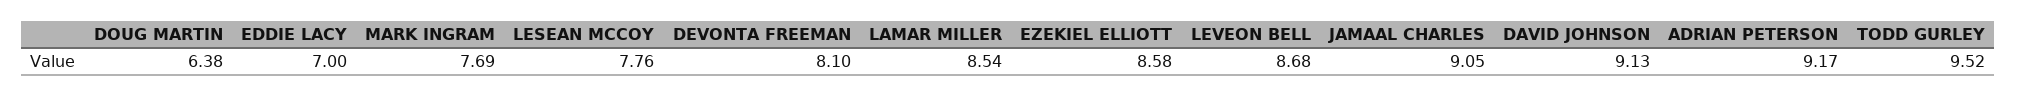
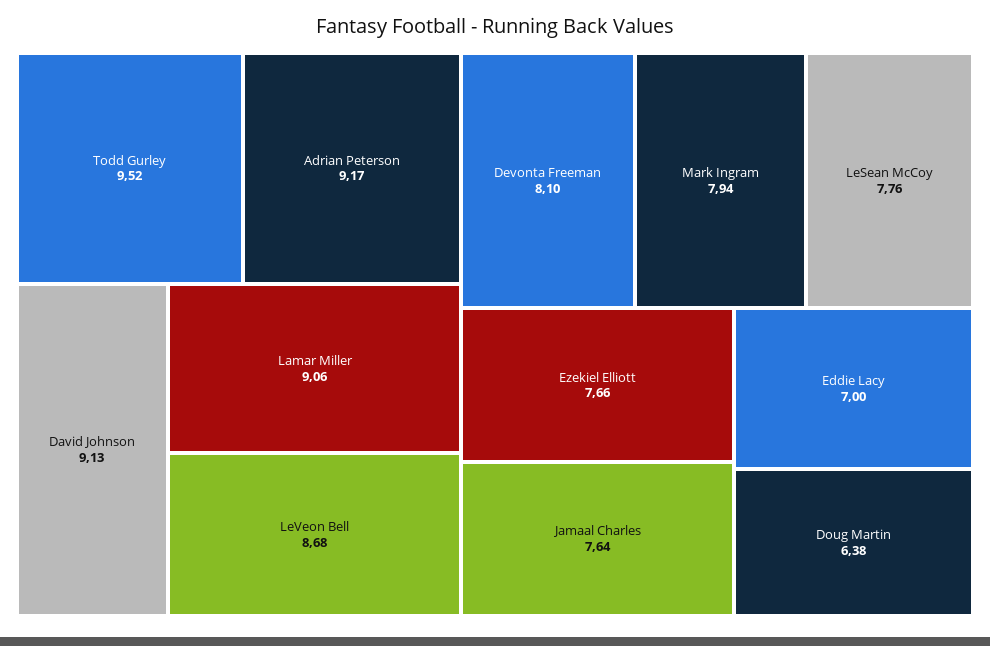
MARK INGRAM: 7.69 -> 7.94
LAMAR MILLER: 8.54 -> 9.06
EZEKIEL ELLIOTT: 8.58 -> 7.66
JAMAAL CHARLES: 9.05 -> 7.64

